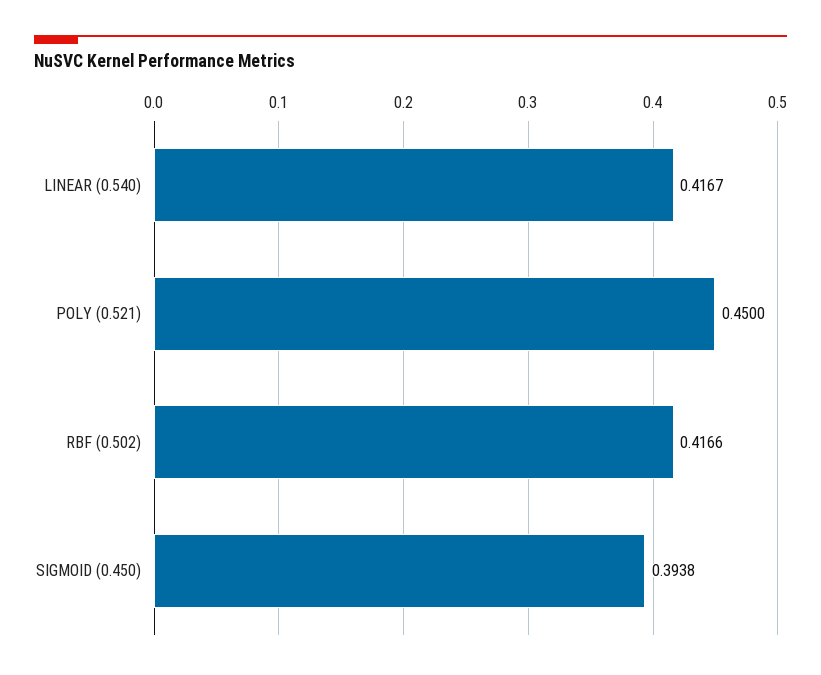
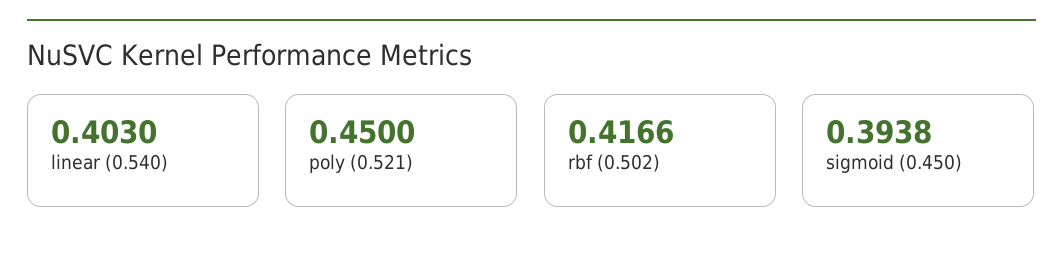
LINEAR (0.540): 0.4167 -> 0.403

